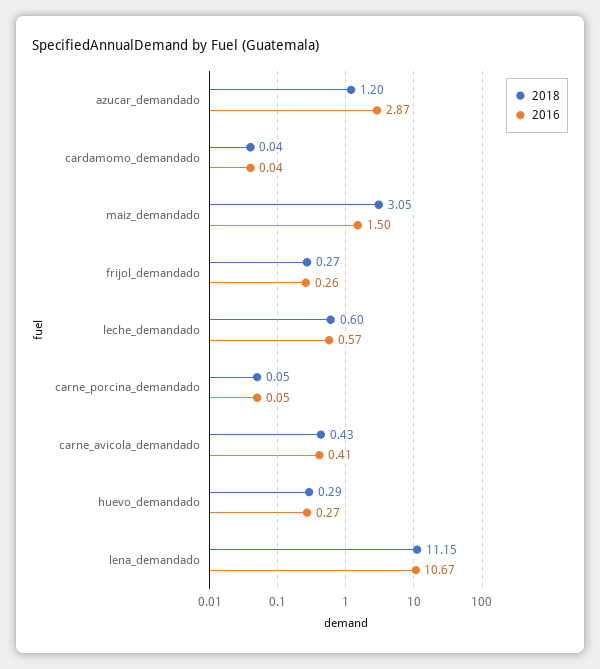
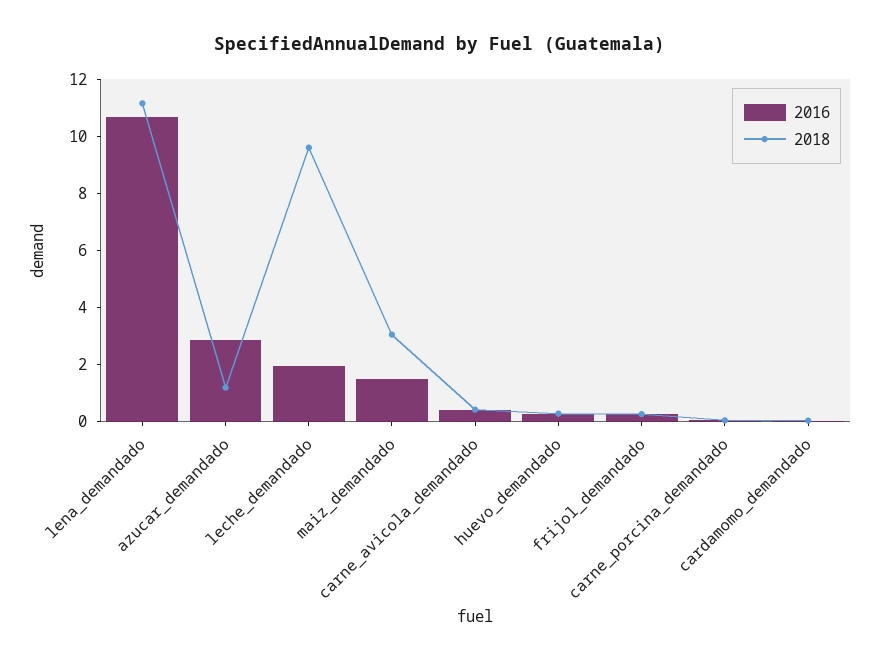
2018, leche_demandado: 0.6 -> 9.5
2016, leche_demandado: 0.57 -> 2

